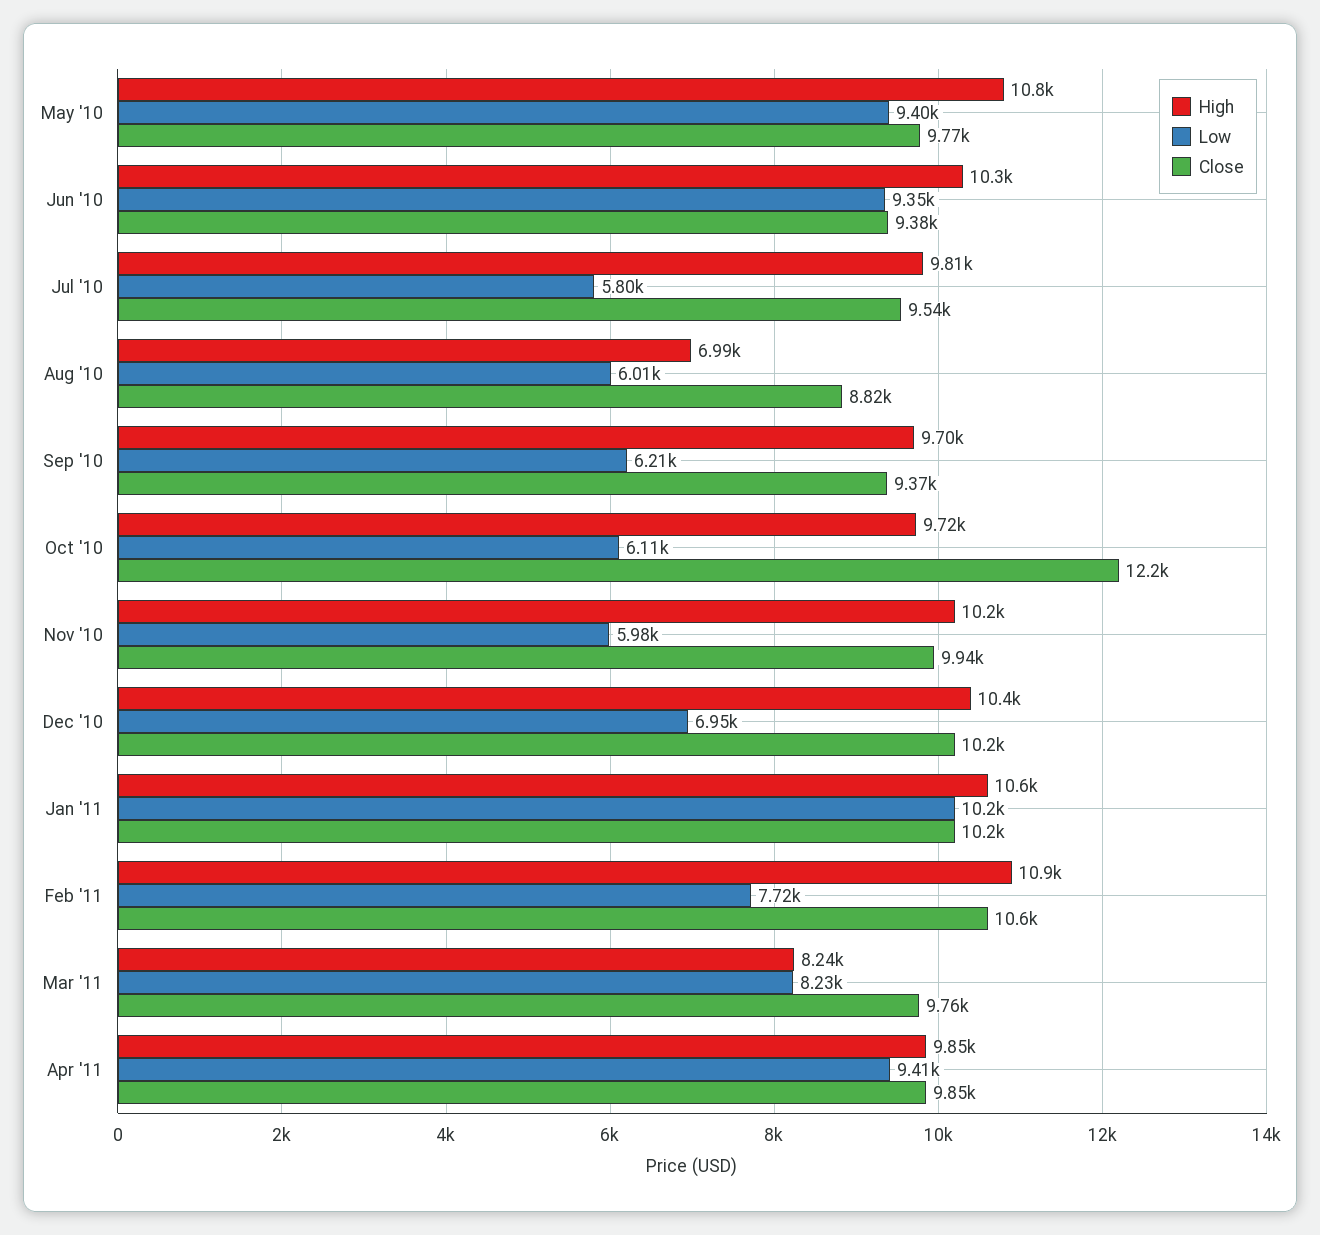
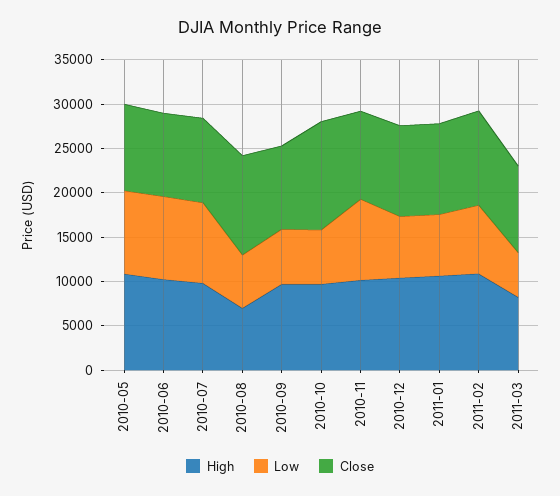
Low, Jul '10: 5800 -> 9000
Close, Aug '10: 8820 -> 11000
Low, Nov '10: 5980 -> 9000
Low, Jan '11: 10200 -> 7000
Low, Mar '11: 8230 -> 5000
High, Apr '11: 9850 -> none
Low, Apr '11: 9410 -> none
Close, Apr '11: 9850 -> none

